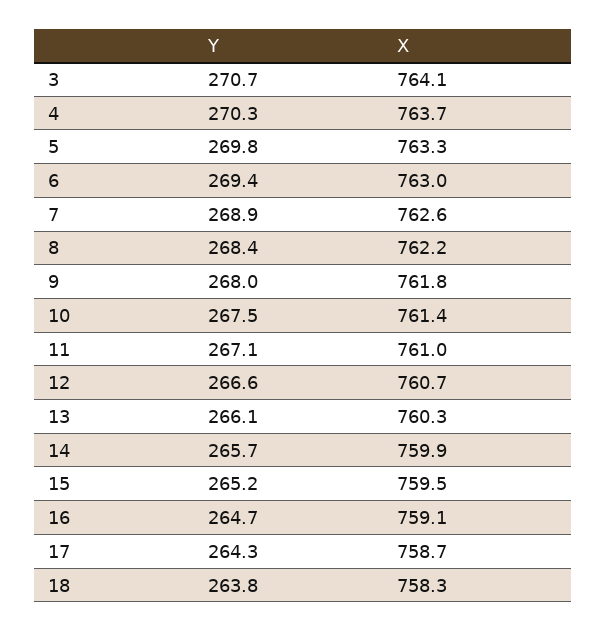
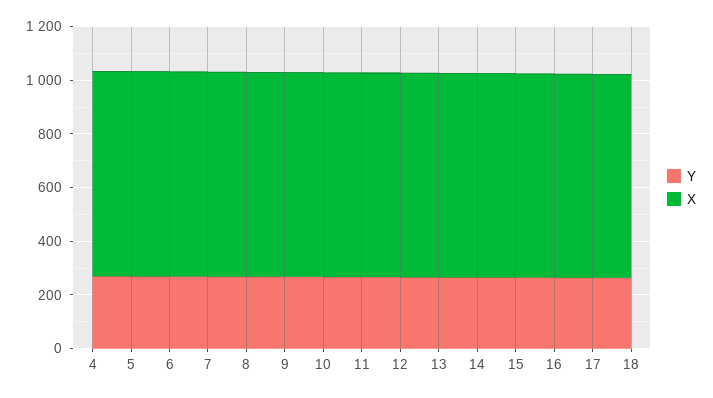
Y, 3: 270.7 -> none
X, 3: 764.1 -> none

